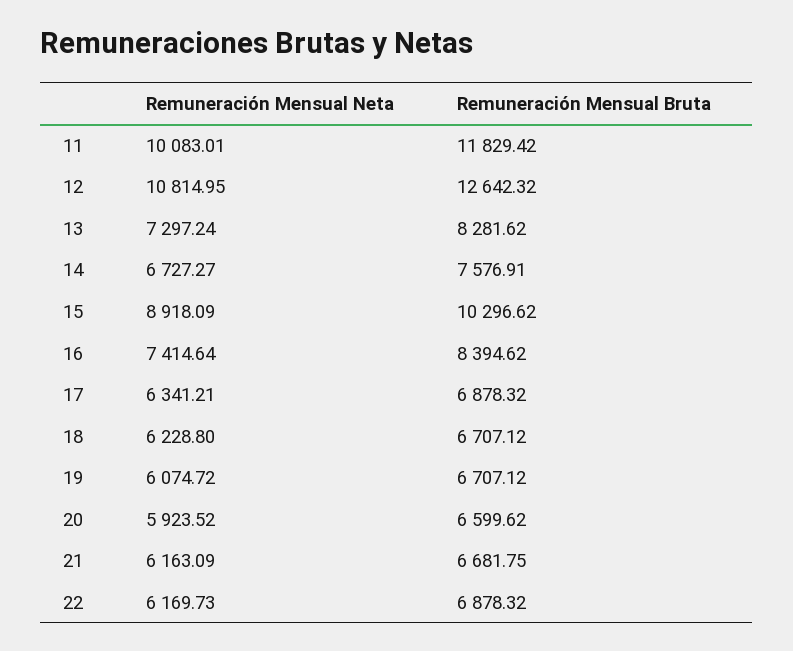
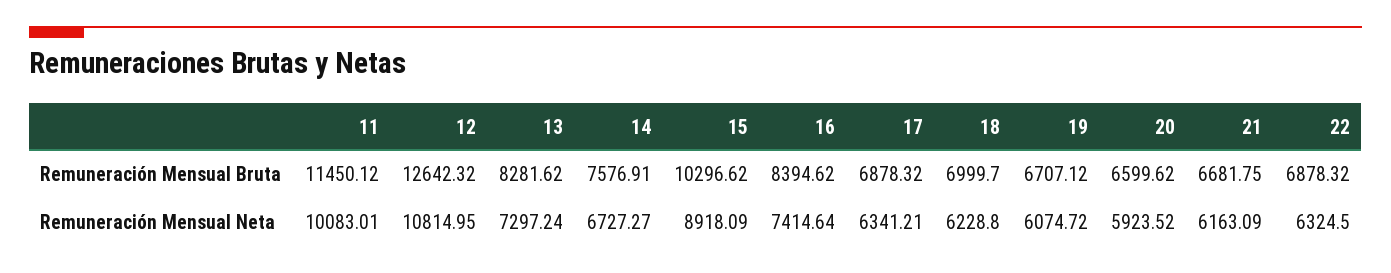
Remuneración Mensual Bruta, 11: 11829.42 -> 11450.12
Remuneración Mensual Bruta, 18: 6707.12 -> 6999.7
Remuneración Mensual Neta, 22: 6169.73 -> 6324.5

